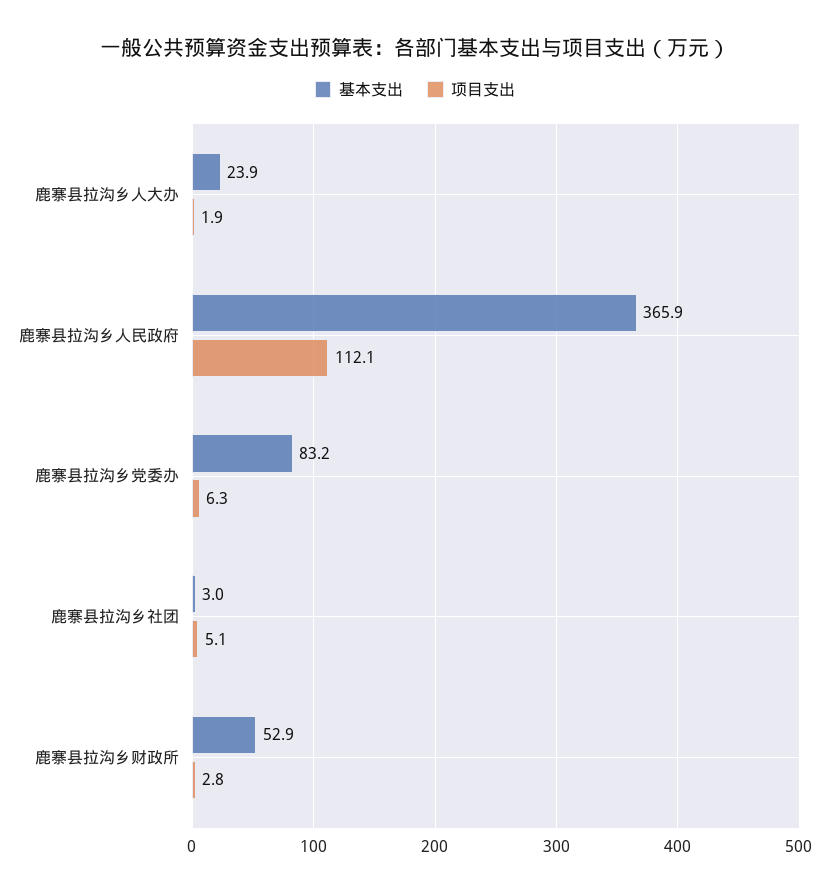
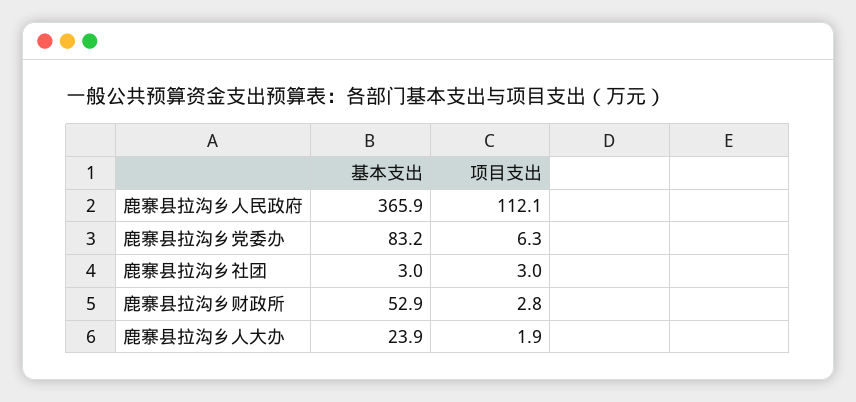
项目支出, 鹿寨县拉沟乡社团: 5.1 -> 3

